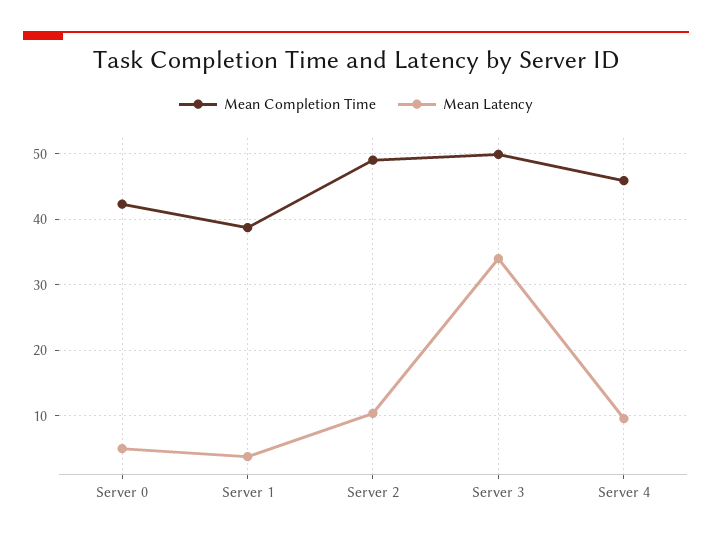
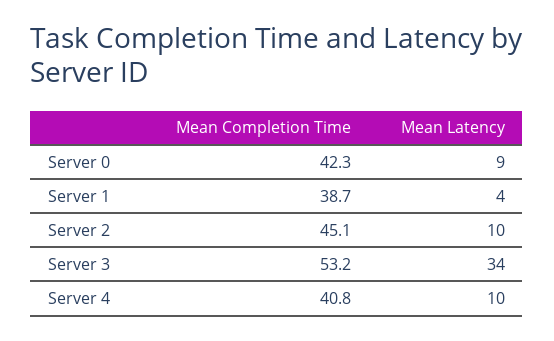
Mean Latency, Server 0: 5 -> 9
Mean Completion Time, Server 2: 49 -> 45.1
Mean Completion Time, Server 3: 50 -> 53.2
Mean Completion Time, Server 4: 46 -> 40.8

